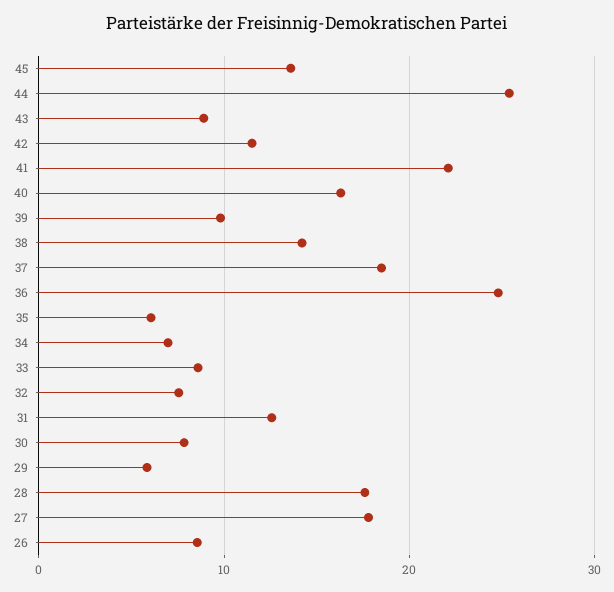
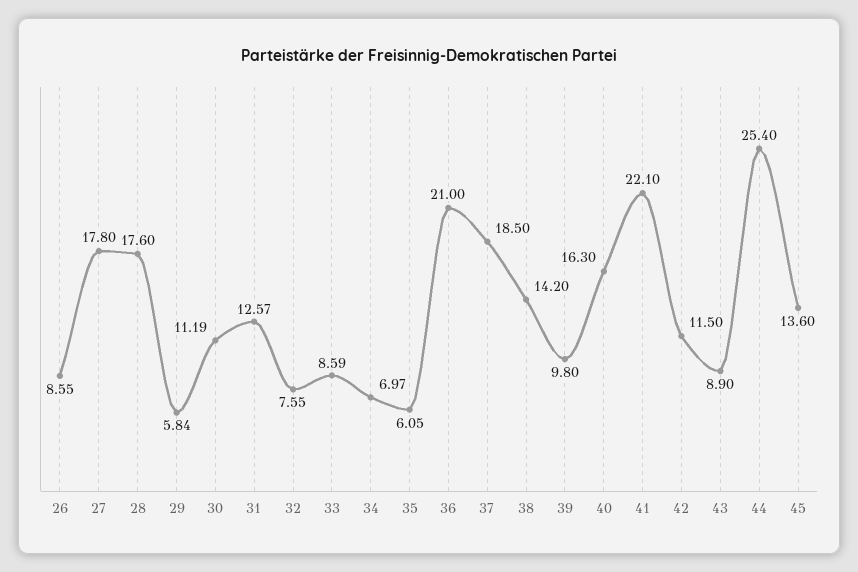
36: 25 -> 21
30: 8 -> 11.19

